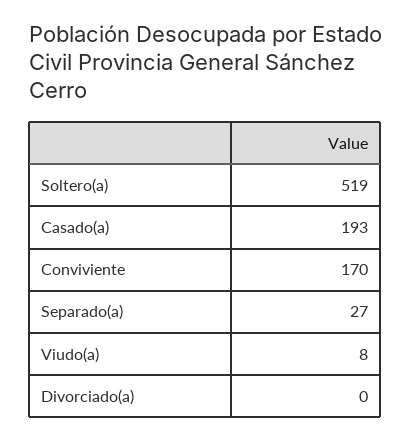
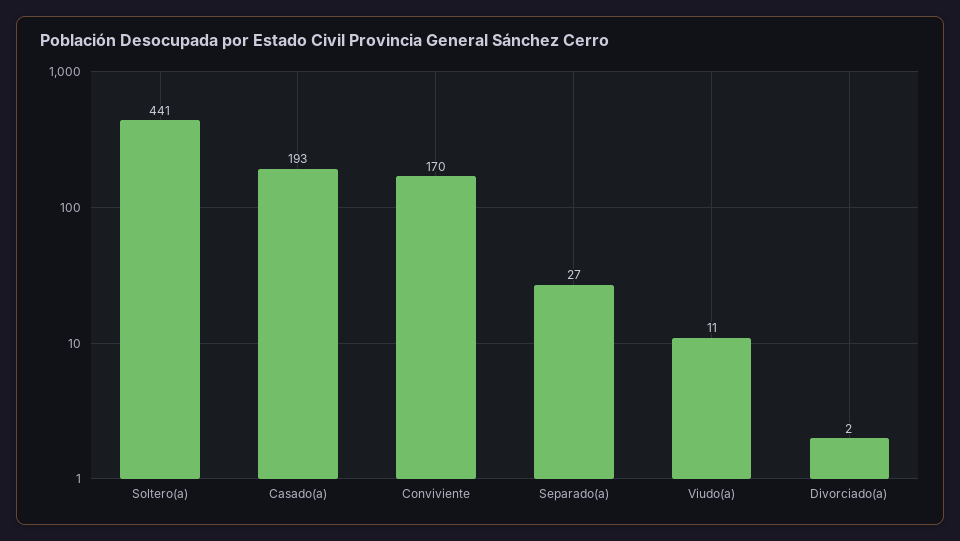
Soltero(a): 519 -> 441
Viudo(a): 8 -> 11
Divorciado(a): 0 -> 2

